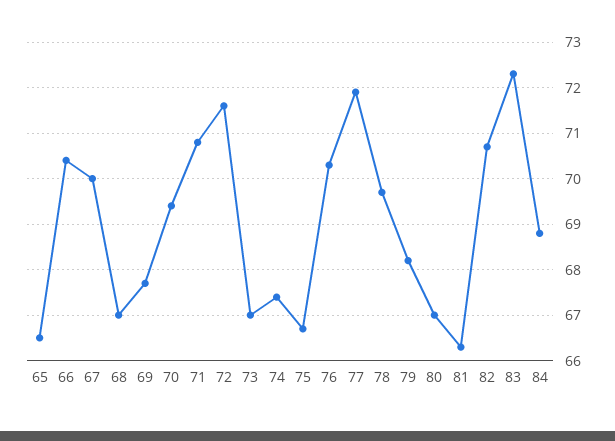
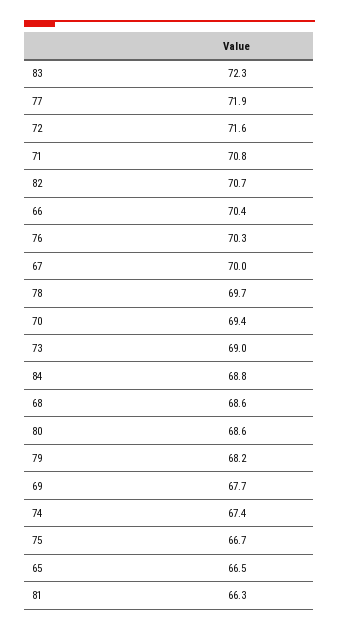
68: 67 -> 68.6
73: 67 -> 69
80: 67 -> 68.6

